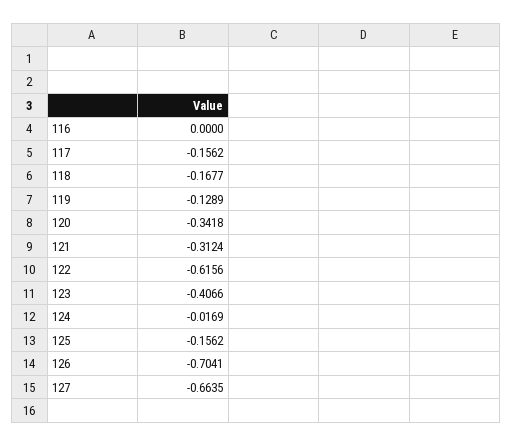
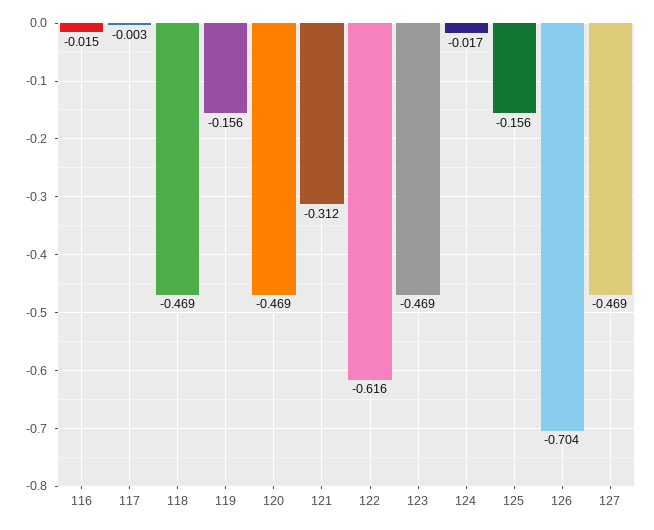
116: 0 -> -0.015
117: -0.1562 -> -0.003
118: -0.1677 -> -0.469
119: -0.1289 -> -0.156
120: -0.3418 -> -0.469
123: -0.4066 -> -0.469
127: -0.6635 -> -0.469

